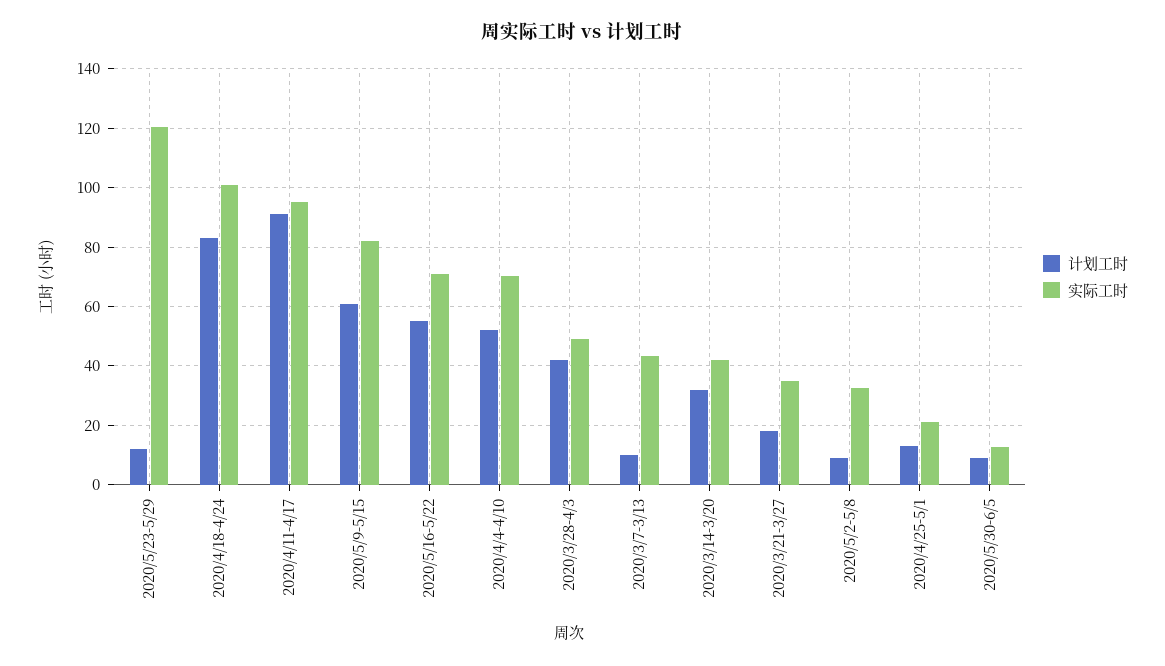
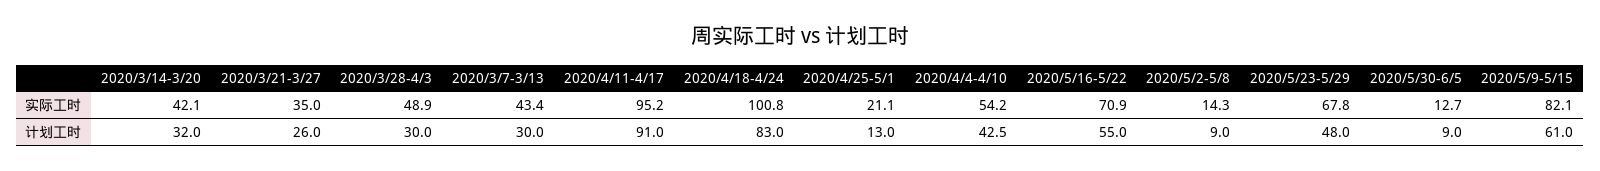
计划工时, 2020/5/23-5/29: 12.5 -> 48
实际工时, 2020/5/23-5/29: 120 -> 67.8
计划工时, 2020/4/4-4/10: 52.5 -> 42.5
实际工时, 2020/4/4-4/10: 70 -> 54.2
计划工时, 2020/3/28-4/3: 42.5 -> 30
计划工时, 2020/3/7-3/13: 10 -> 30
计划工时, 2020/3/21-3/27: 17.5 -> 26
实际工时, 2020/5/2-5/8: 32.5 -> 14.3

